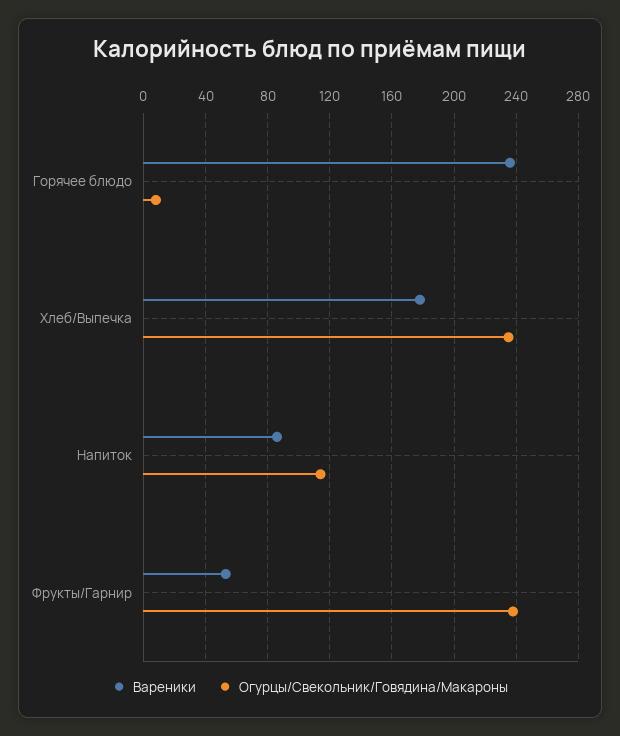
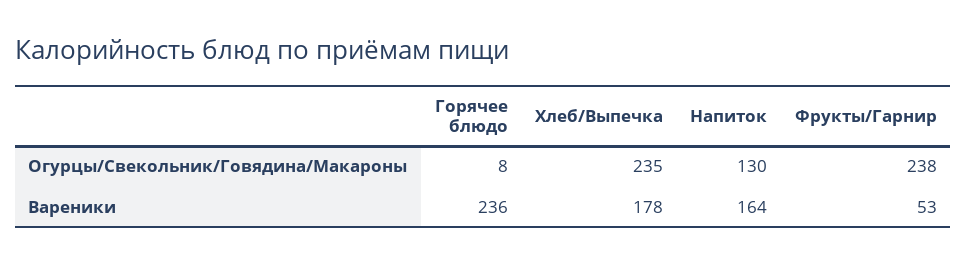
Вареники, Напиток: 85 -> 164
Огурцы/Свекольник/Говядина/Макароны, Напиток: 115 -> 130

